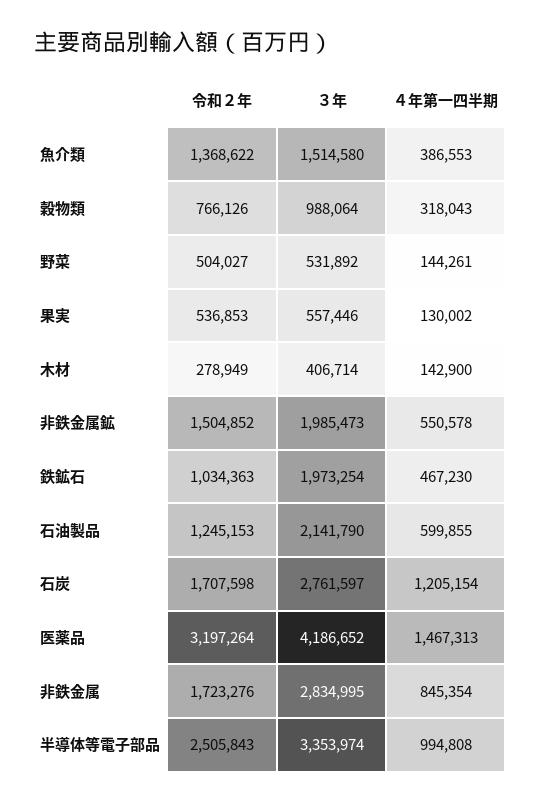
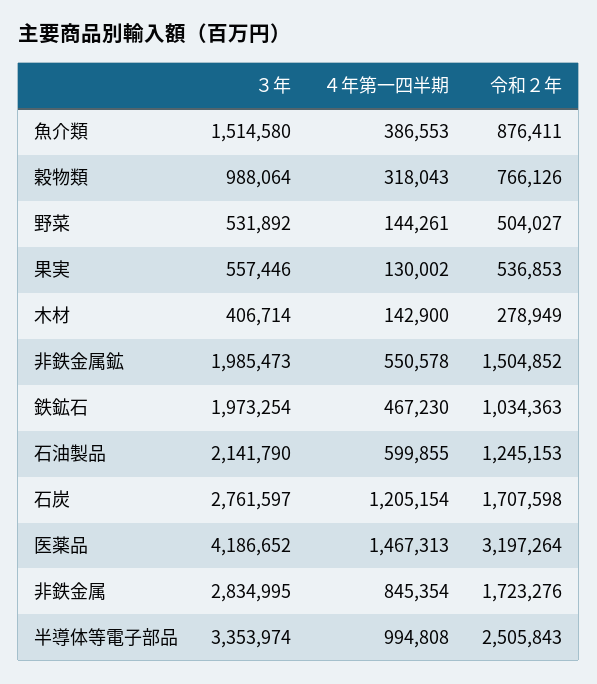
令和２年, 魚介類: 1368622 -> 876411

